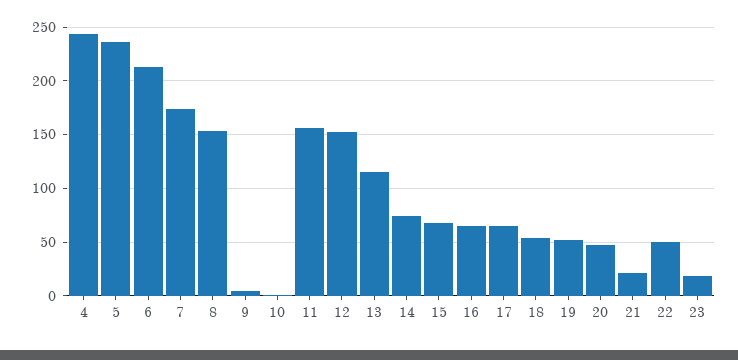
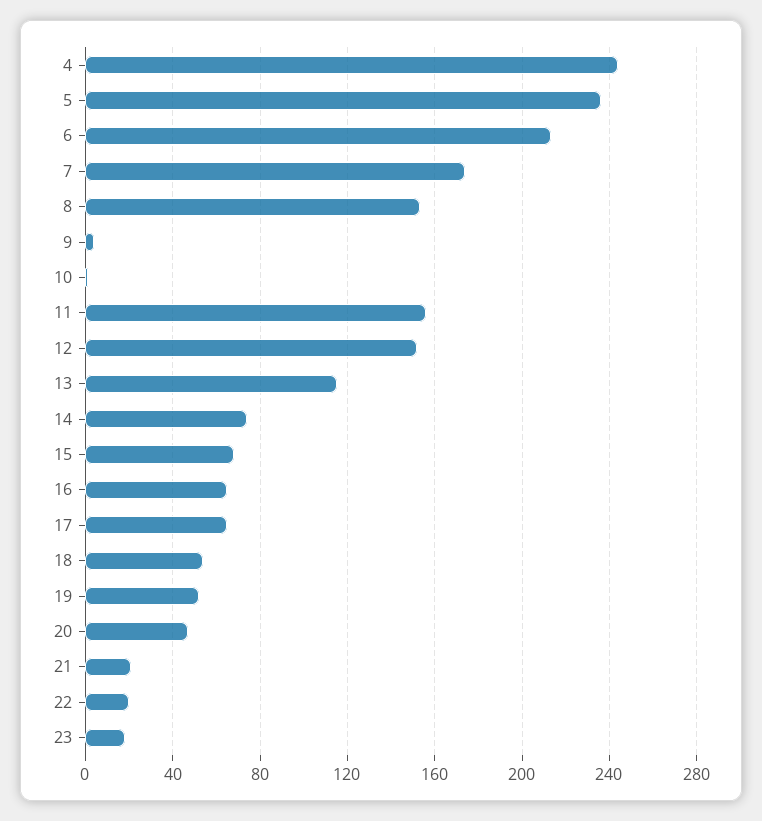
22: 50 -> 20

